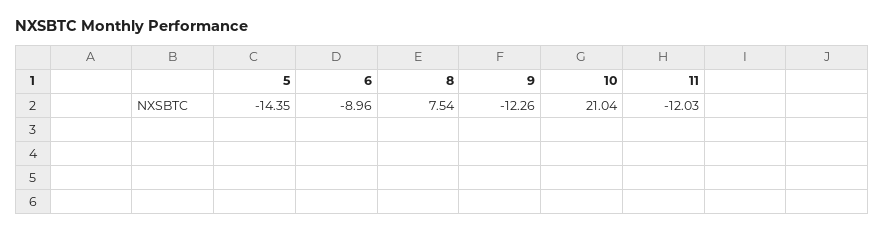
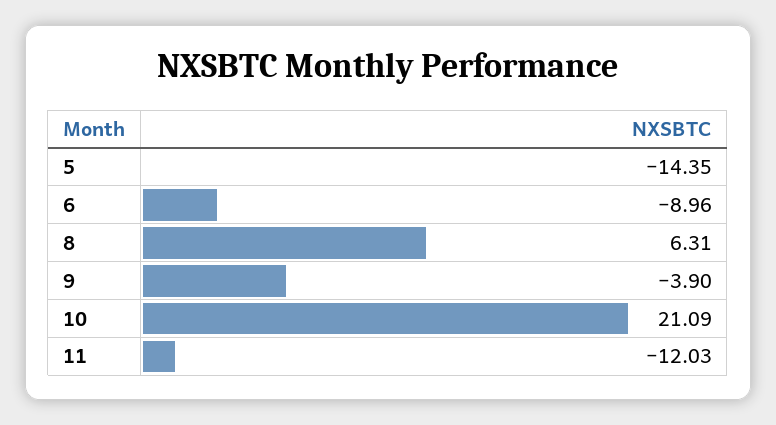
8: 7.54 -> 6.31
9: -12.26 -> -3.9
10: 21.04 -> 21.09

